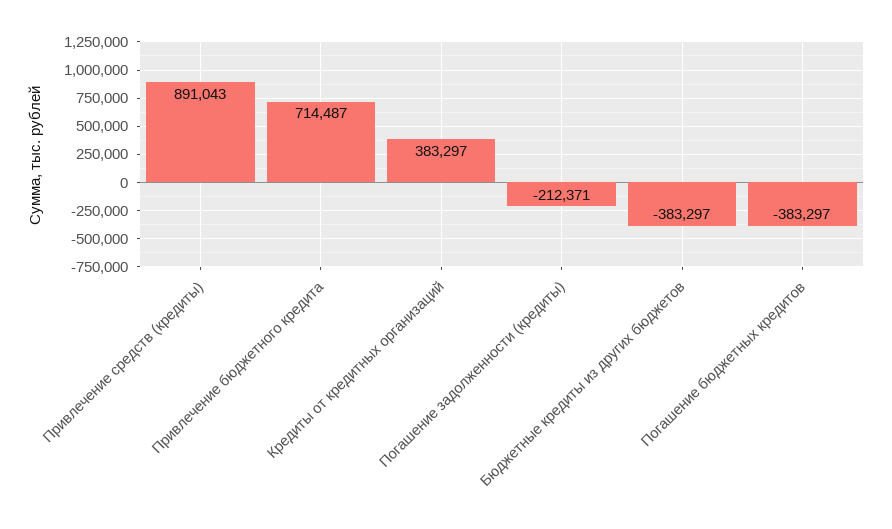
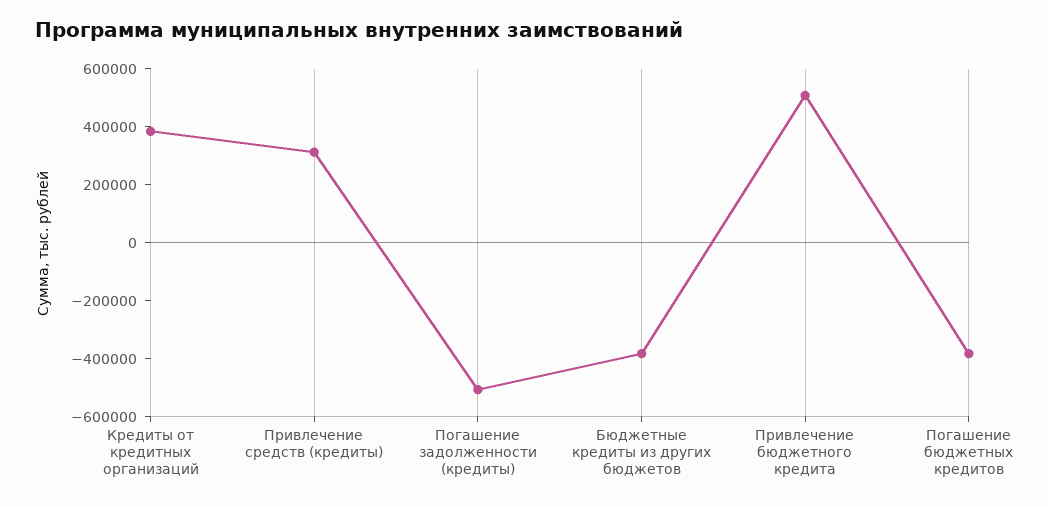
Привлечение средств (кредиты): 891043 -> 300000
Привлечение бюджетного кредита: 714487 -> 500000
Погашение задолженности (кредиты): -212371 -> -500000

